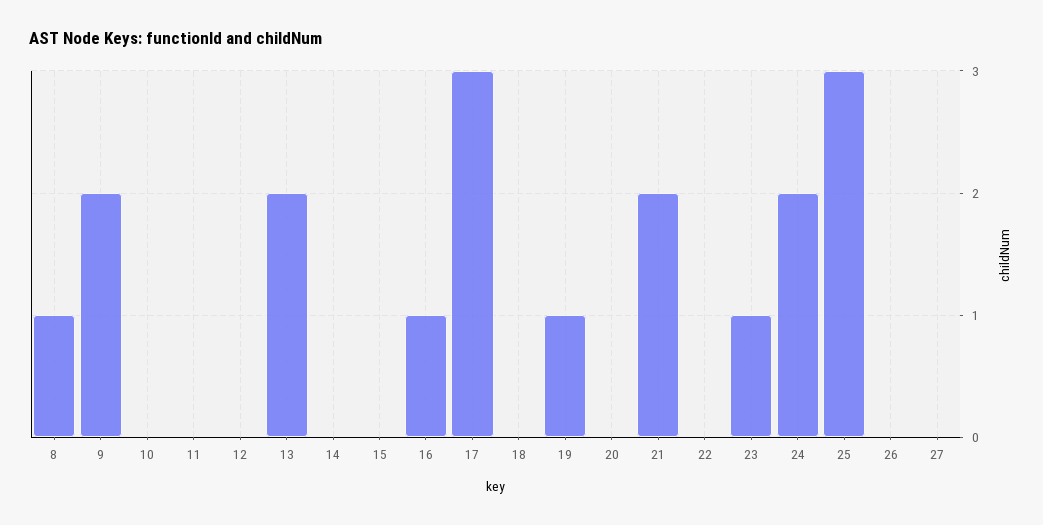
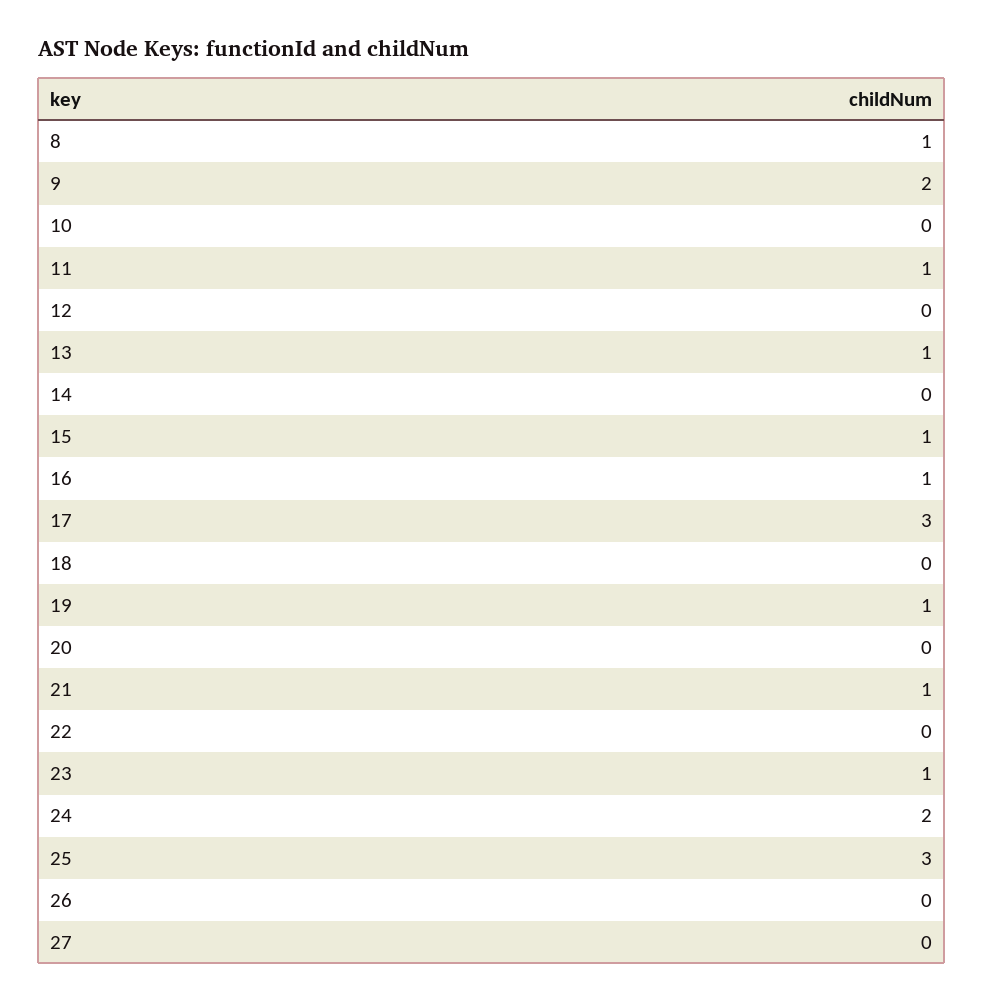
11: 0 -> 1
13: 2 -> 1
15: 0 -> 1
21: 2 -> 1

